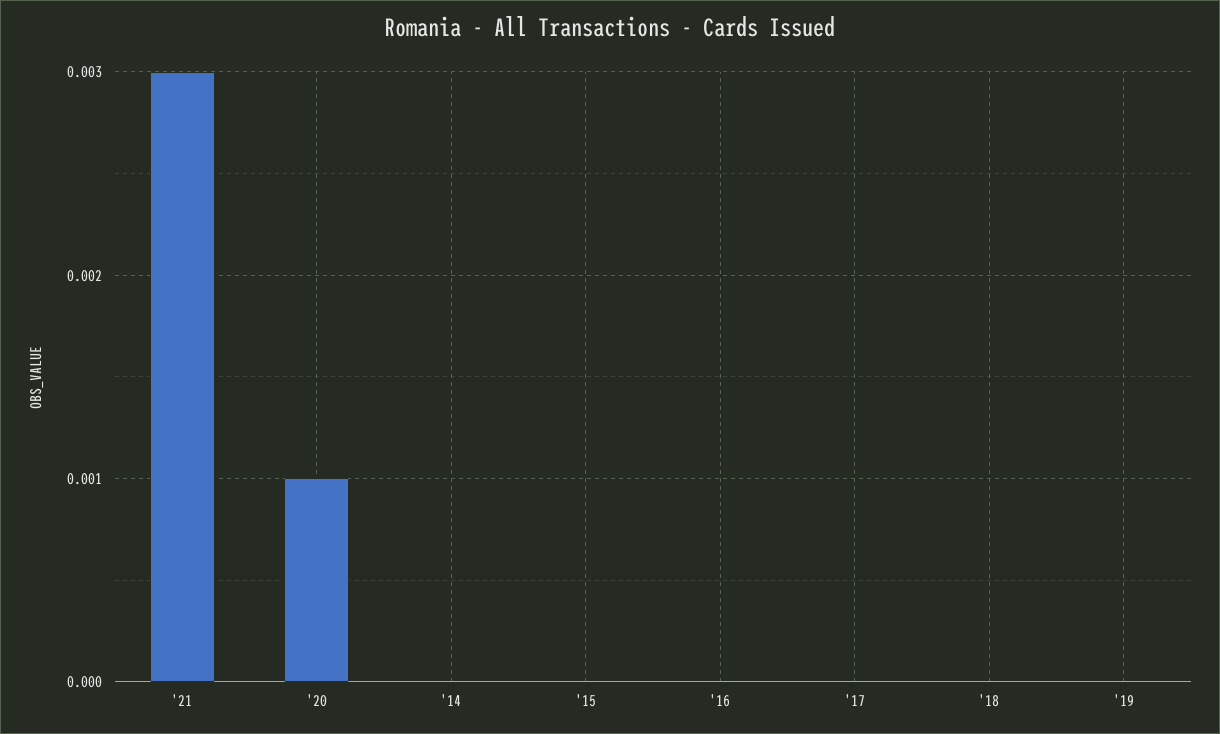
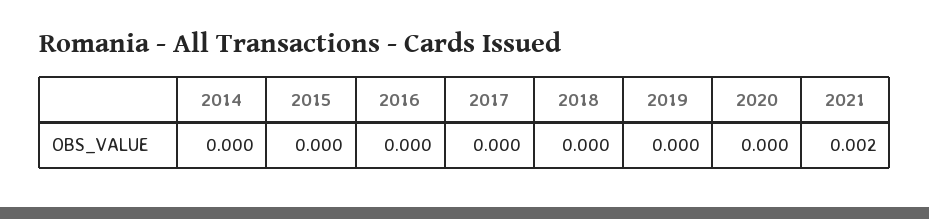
'21: 0.003 -> 0.002
'20: 0.001 -> 0

